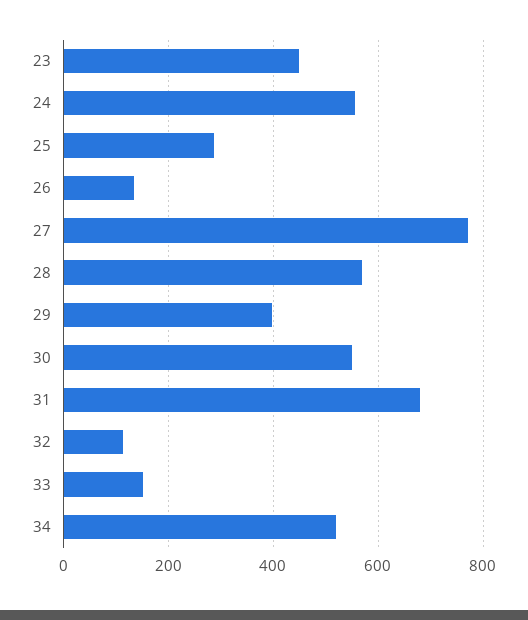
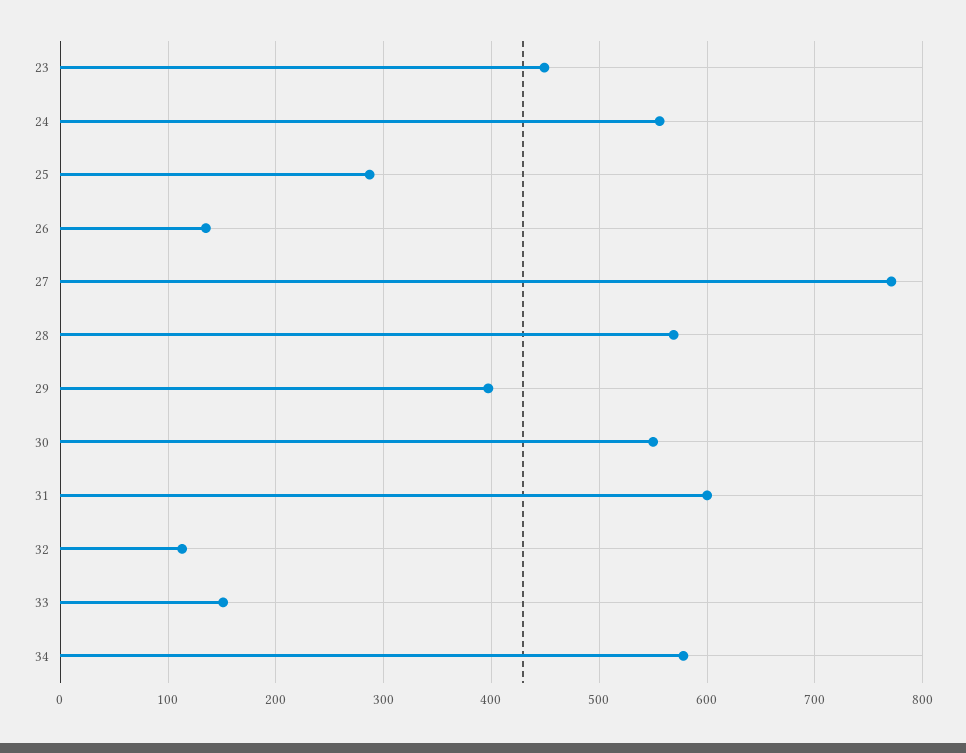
31: 680 -> 600
34: 520 -> 580

